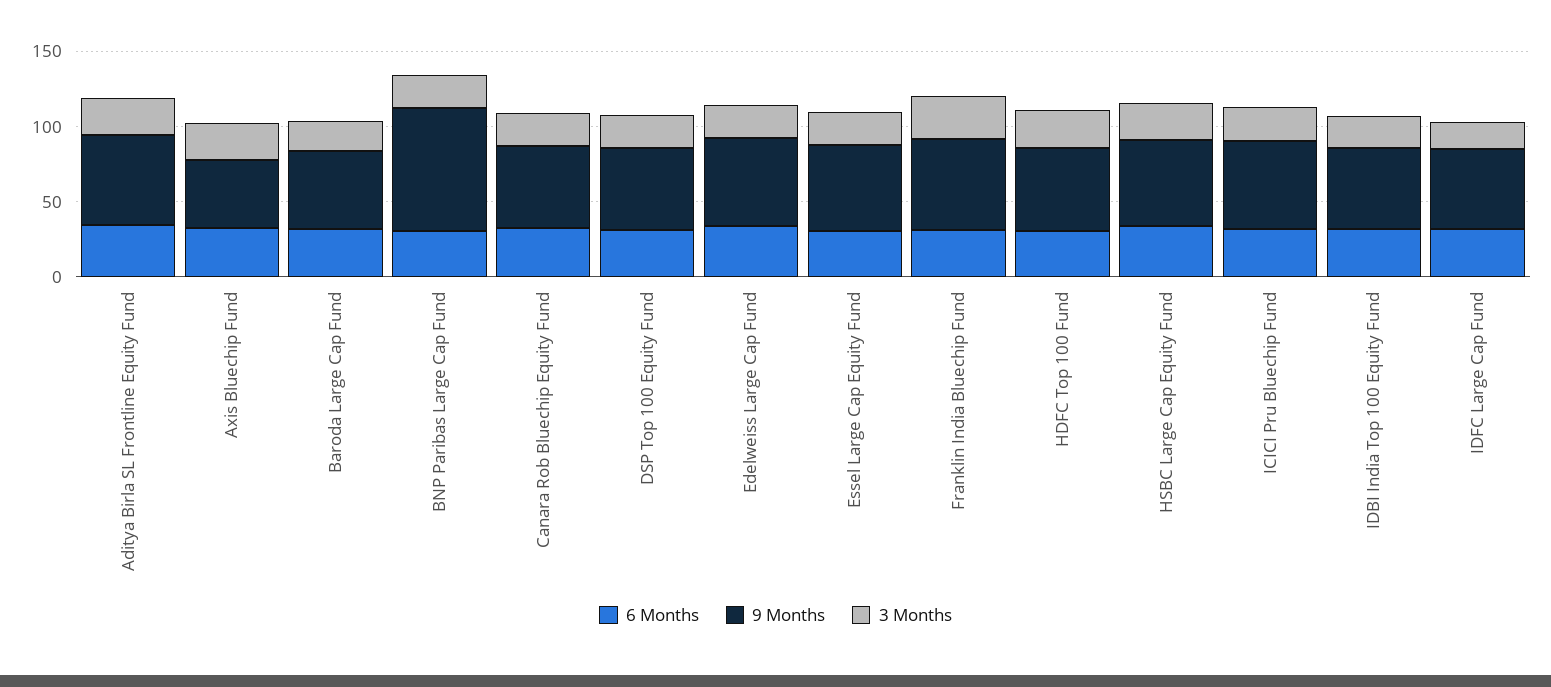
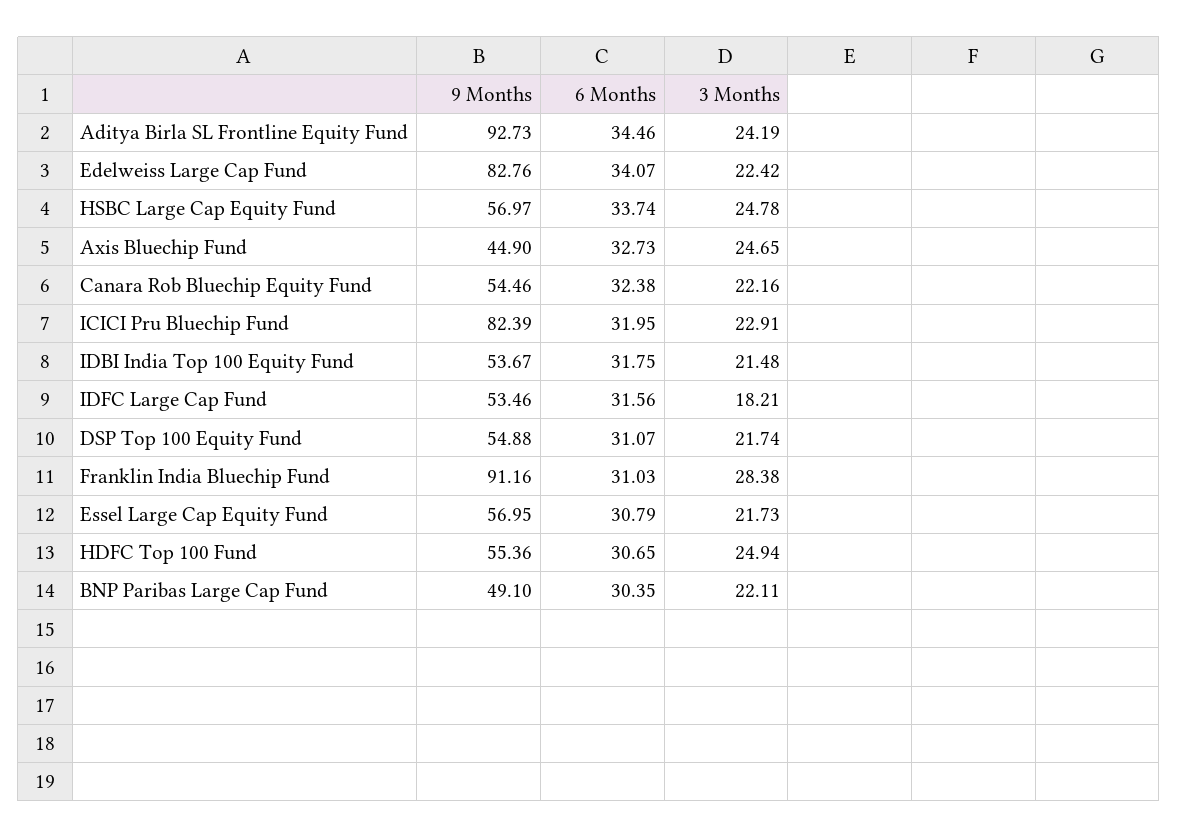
9 Months, Aditya Birla SL Frontline Equity Fund: 60 -> 92.73
6 Months, Baroda Large Cap Fund: 30 -> none
9 Months, Baroda Large Cap Fund: 50 -> none
3 Months, Baroda Large Cap Fund: 20 -> none
9 Months, BNP Paribas Large Cap Fund: 80 -> 49.1
9 Months, Edelweiss Large Cap Fund: 60 -> 82.76
9 Months, Franklin India Bluechip Fund: 60 -> 91.16
9 Months, ICICI Pru Bluechip Fund: 60 -> 82.39

